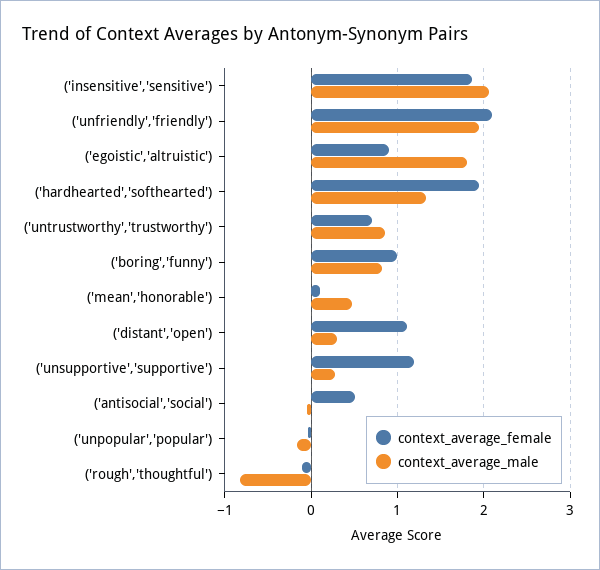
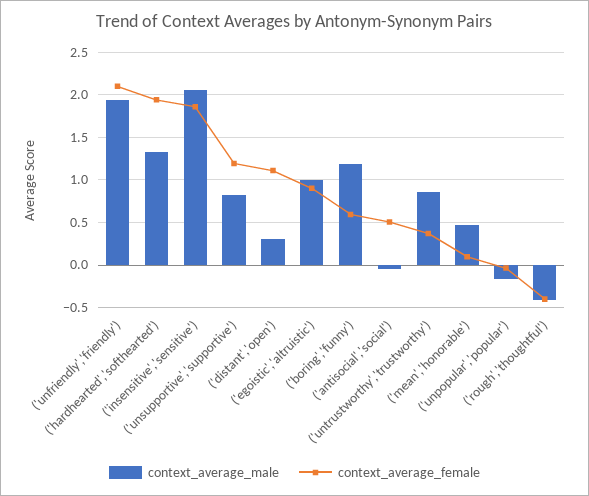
context_average_male, ('egoistic','altruistic'): 1.8 -> 1
context_average_female, ('untrustworthy','trustworthy'): 0.7 -> 0.4
context_average_female, ('boring','funny'): 1 -> 0.6
context_average_male, ('boring','funny'): 0.8 -> 1.2
context_average_male, ('unsupportive','supportive'): 0.3 -> 0.8
context_average_female, ('rough','thoughtful'): -0.1 -> -0.4
context_average_male, ('rough','thoughtful'): -0.8 -> -0.4

